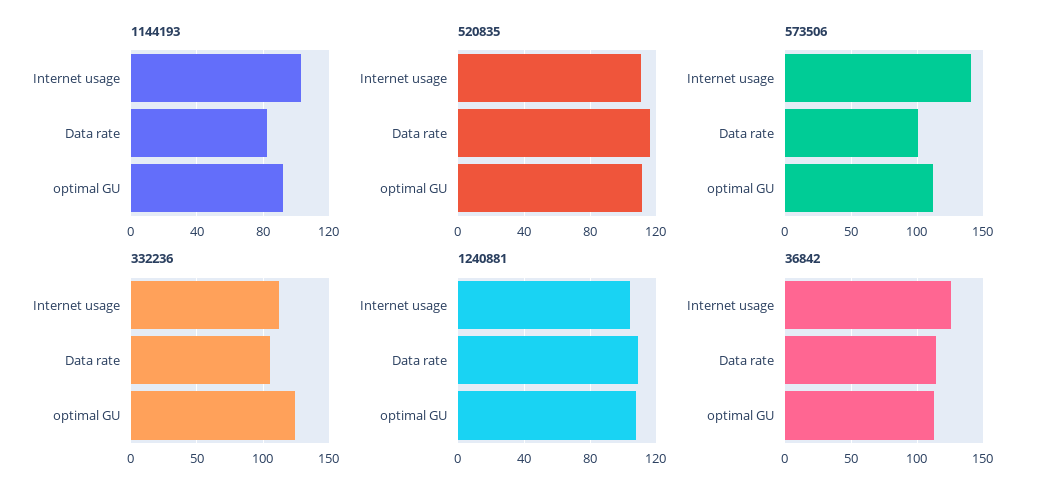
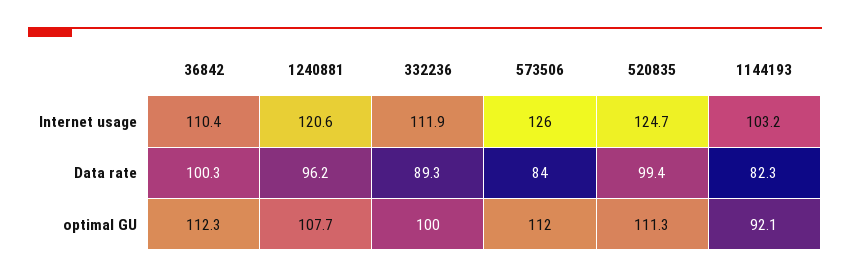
520835, Internet usage: 110 -> 124.7
520835, Data rate: 115 -> 99.4
573506, Internet usage: 140 -> 126
573506, Data rate: 100 -> 84
332236, Data rate: 105 -> 89.3
332236, optimal GU: 125 -> 100
1240881, Internet usage: 105 -> 120.6
1240881, Data rate: 110 -> 96.2
36842, Internet usage: 125 -> 110.4
36842, Data rate: 115 -> 100.3

